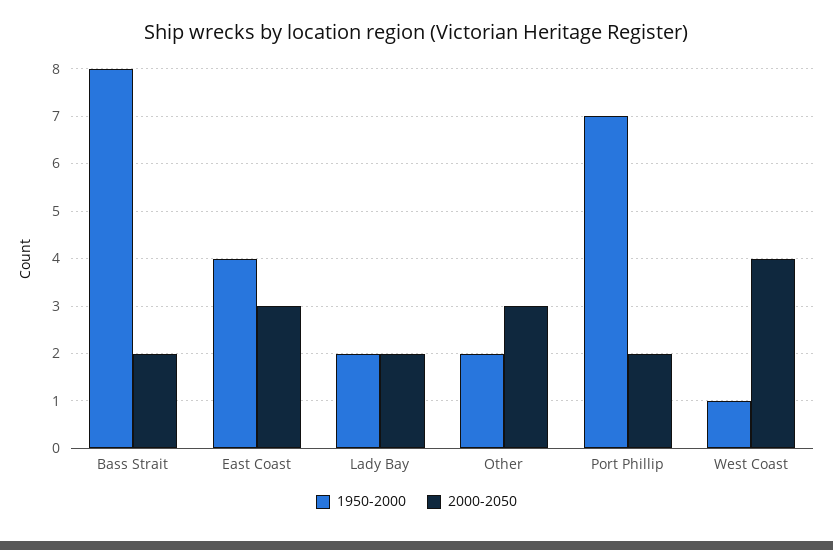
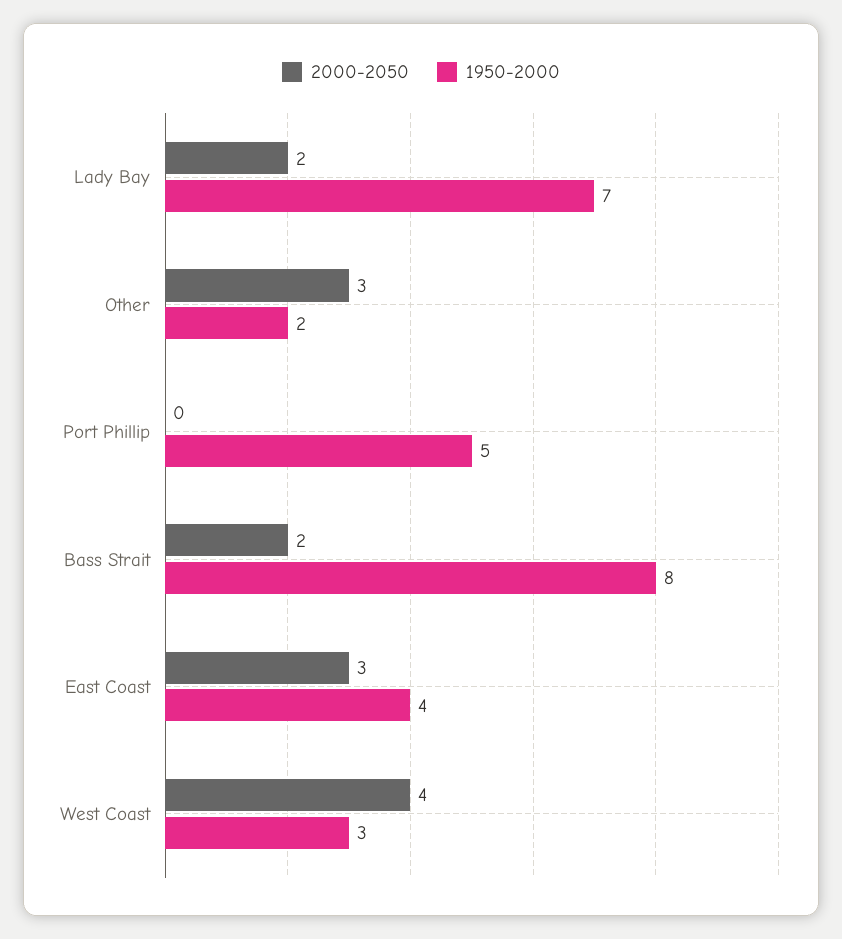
1950-2000, Lady Bay: 2 -> 7
1950-2000, Port Phillip: 7 -> 5
2000-2050, Port Phillip: 2 -> 0
1950-2000, West Coast: 1 -> 3

